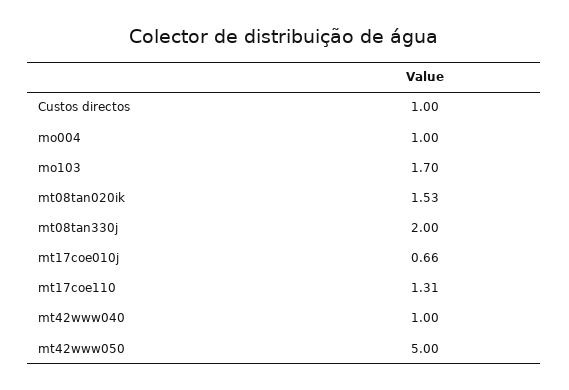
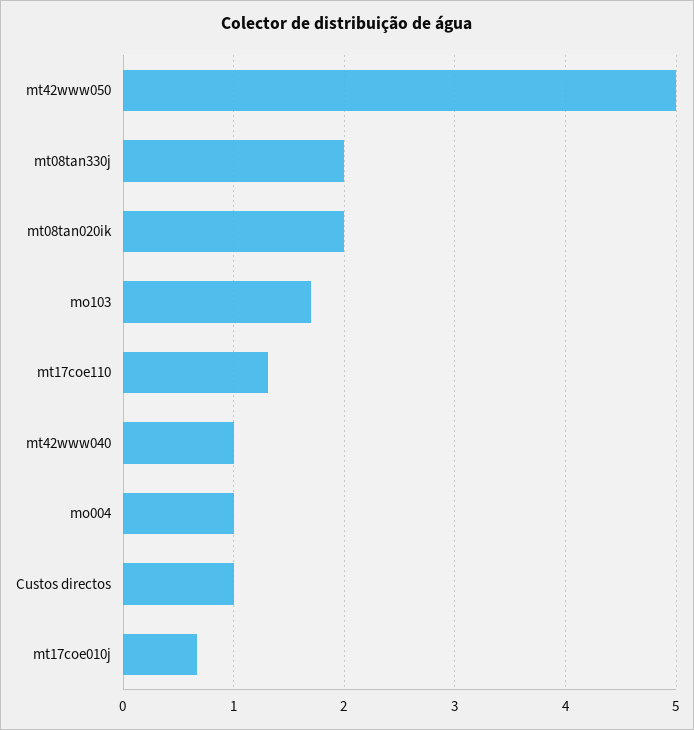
mt08tan020ik: 1.53 -> 2

